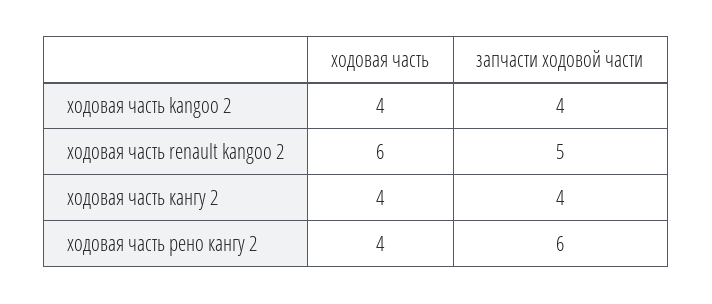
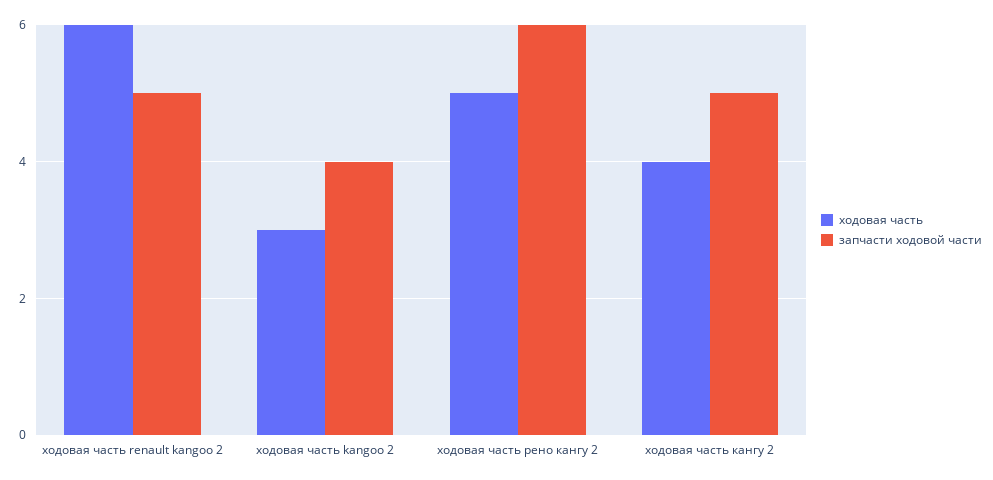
ходовая часть, ходовая часть kangoo 2: 4 -> 3
запчасти ходовой части, ходовая часть кангу 2: 4 -> 5
ходовая часть, ходовая часть рено кангу 2: 4 -> 5

